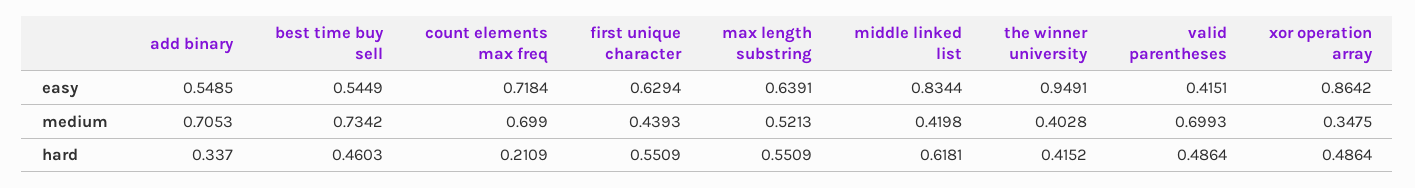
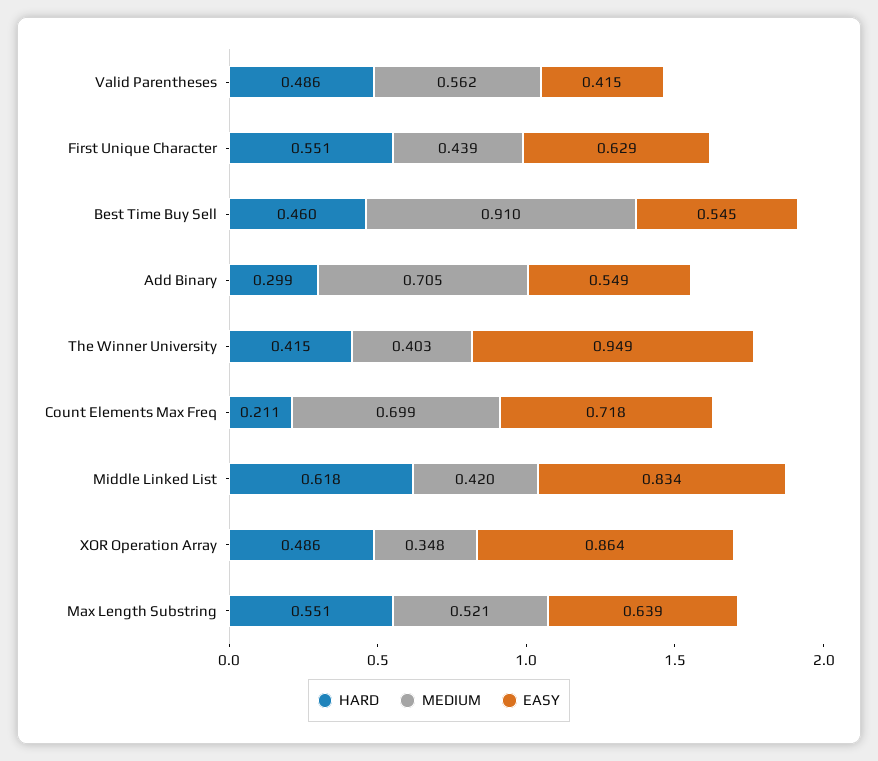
medium, best time buy sell: 0.7342 -> 0.91
medium, valid parentheses: 0.6993 -> 0.562
hard, add binary: 0.337 -> 0.299

